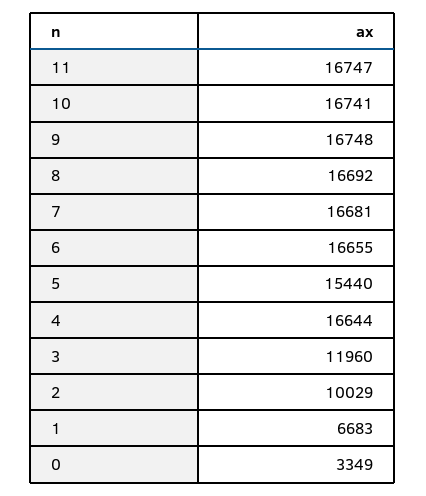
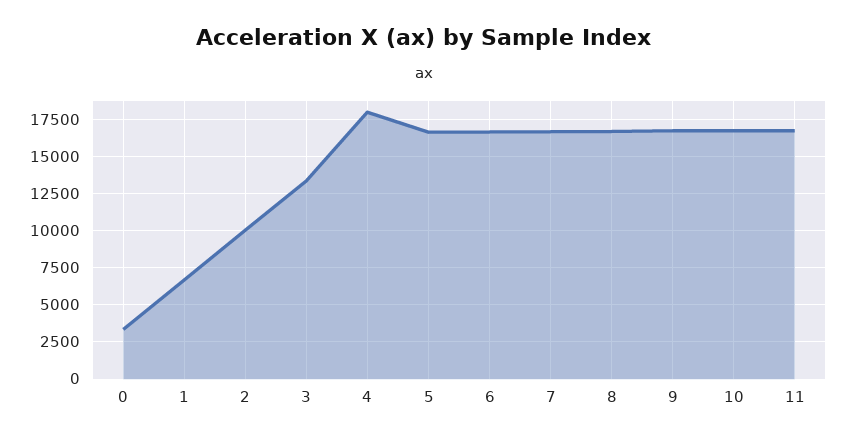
5: 15440 -> 16500
4: 16644 -> 18000
3: 11960 -> 13500

